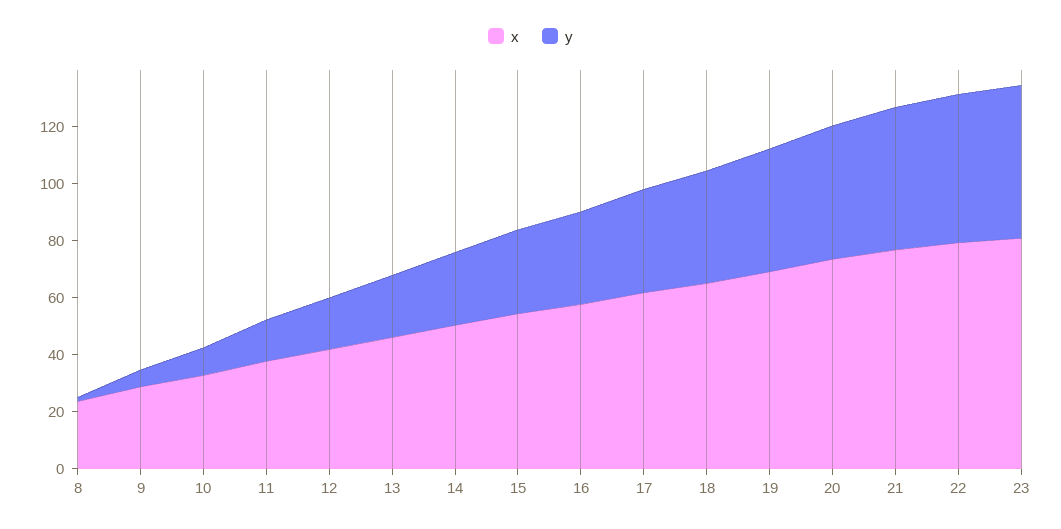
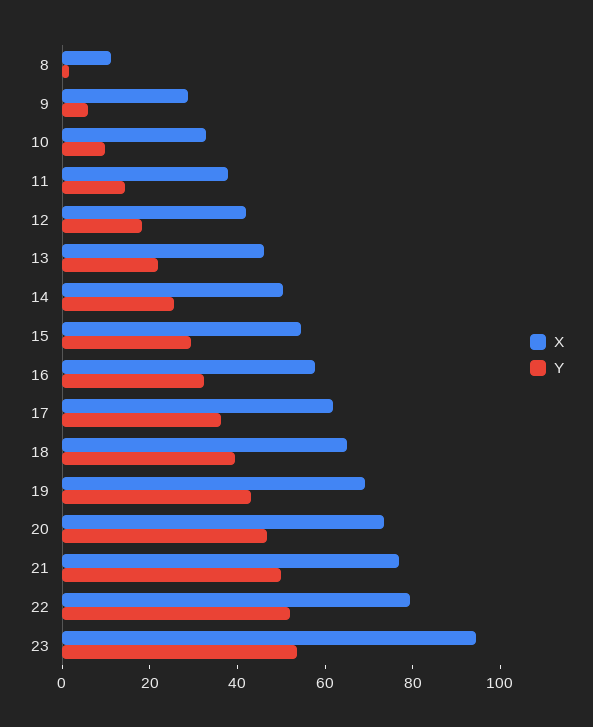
x, 8: 25 -> 10
x, 23: 80 -> 95

